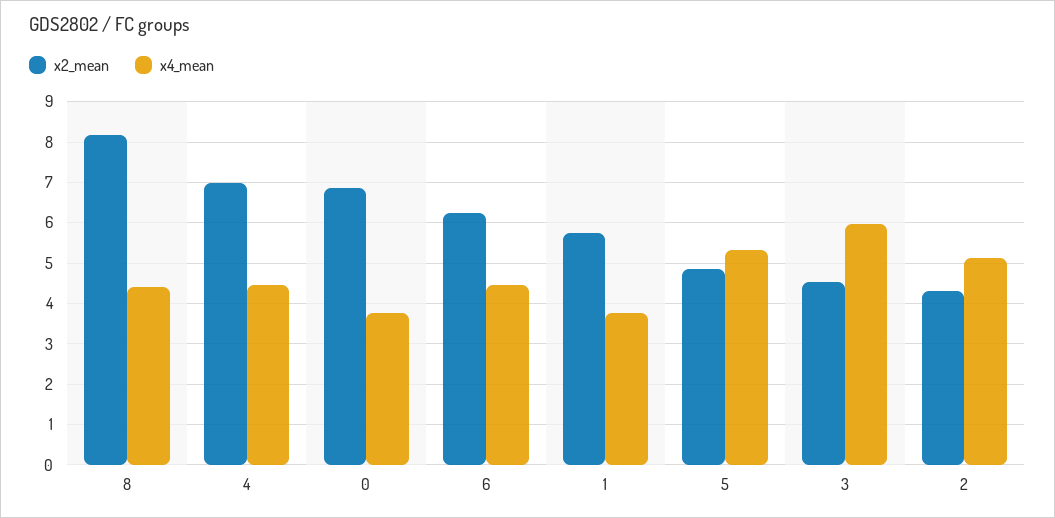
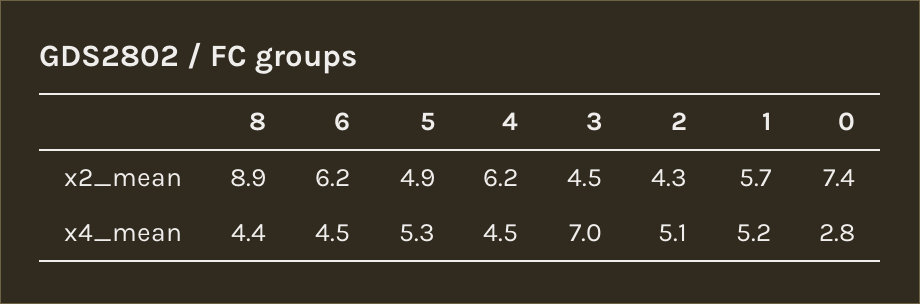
x2_mean, 8: 8.2 -> 8.9
x2_mean, 4: 7 -> 6.2
x2_mean, 0: 6.8 -> 7.4
x4_mean, 0: 3.8 -> 2.8
x4_mean, 1: 3.8 -> 5.2
x4_mean, 3: 6 -> 7

